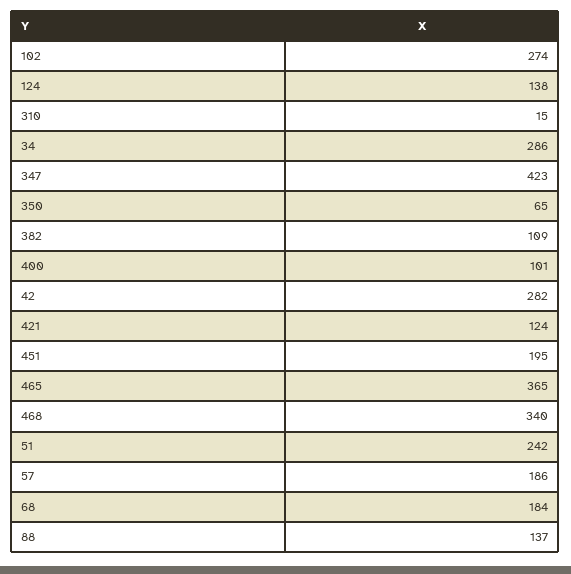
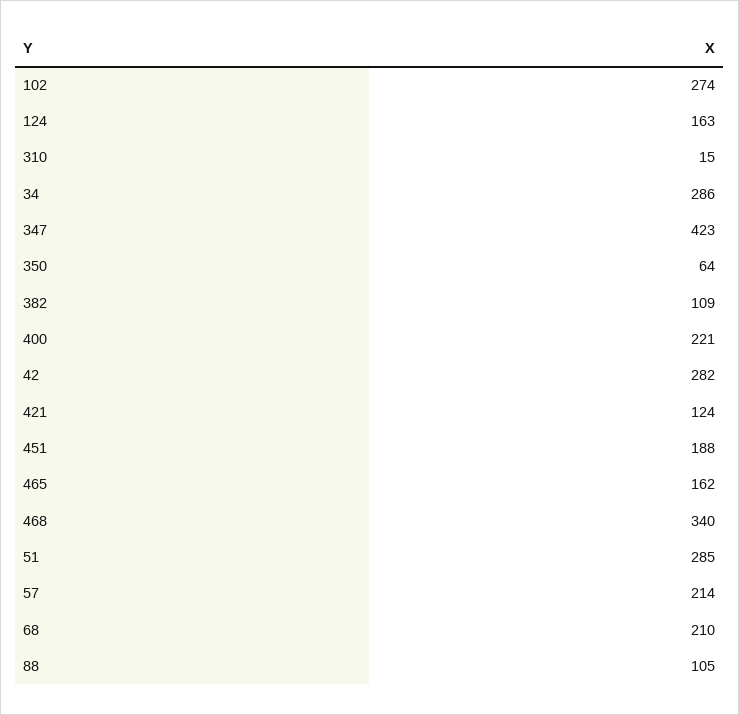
124: 138 -> 163
350: 65 -> 64
400: 101 -> 221
451: 195 -> 188
465: 365 -> 162
51: 242 -> 285
57: 186 -> 214
68: 184 -> 210
88: 137 -> 105

